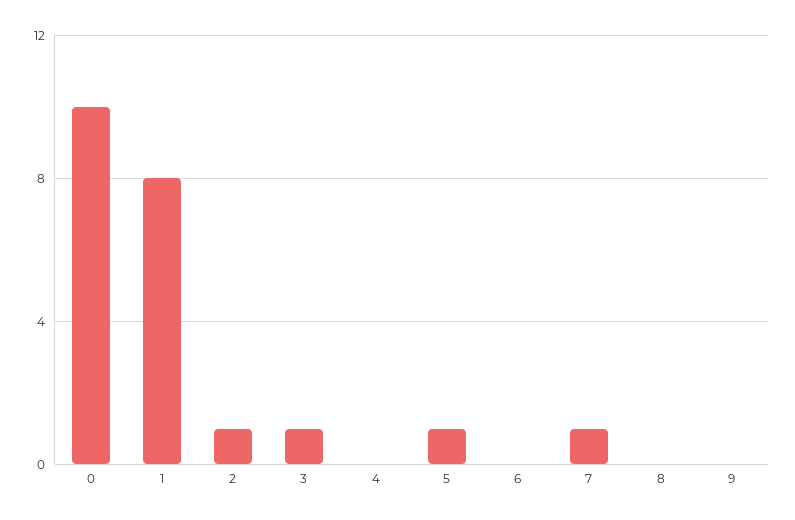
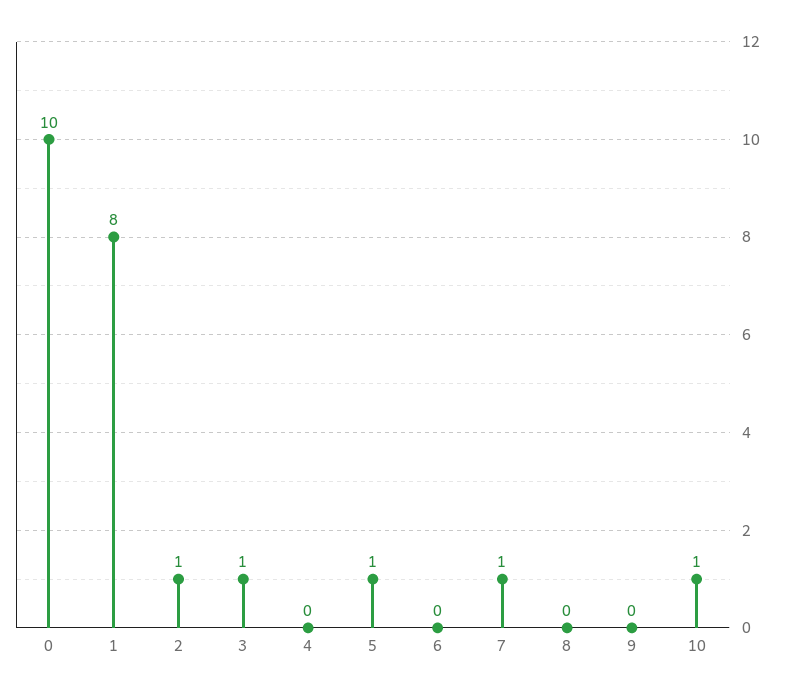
10: none -> 1

